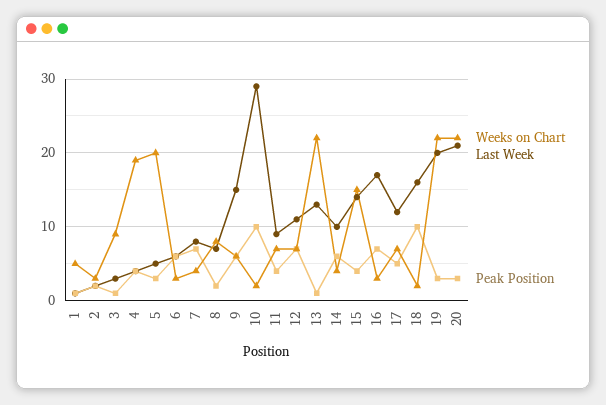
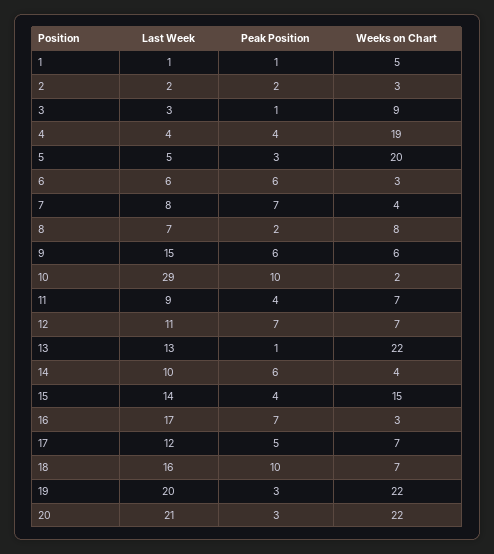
Weeks on Chart, 18: 2 -> 7

